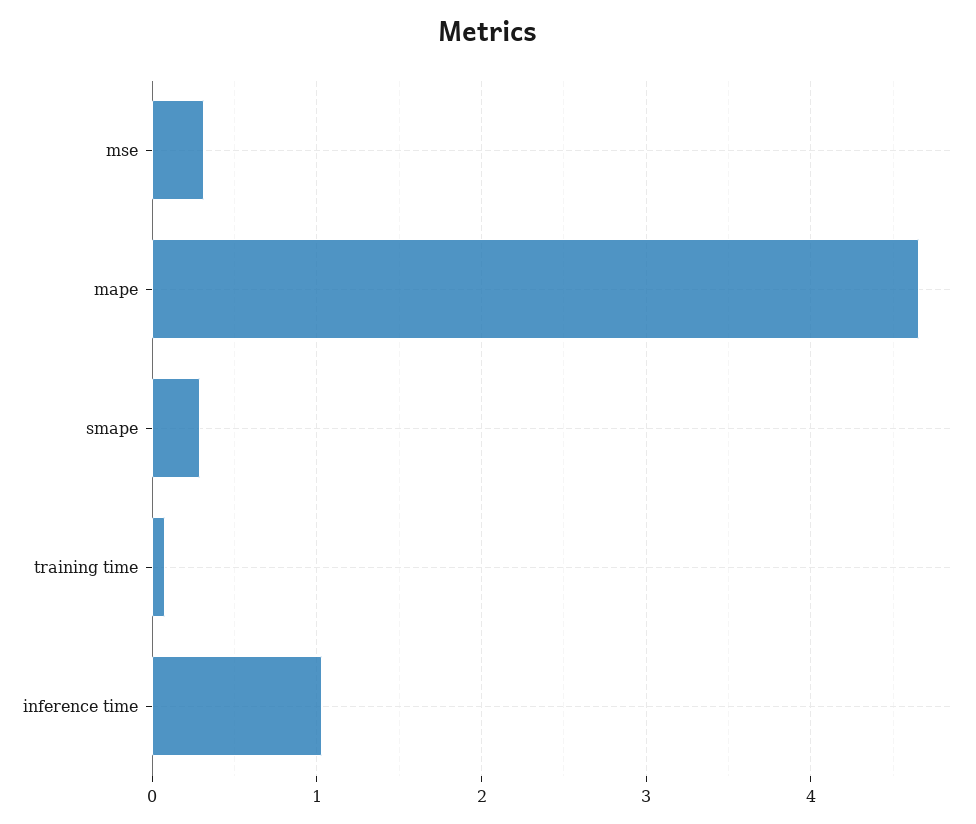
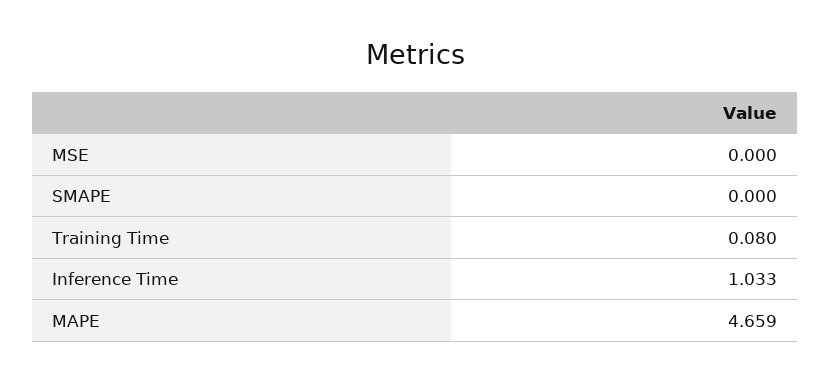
mse: 0.3 -> 0
smape: 0.3 -> 0

